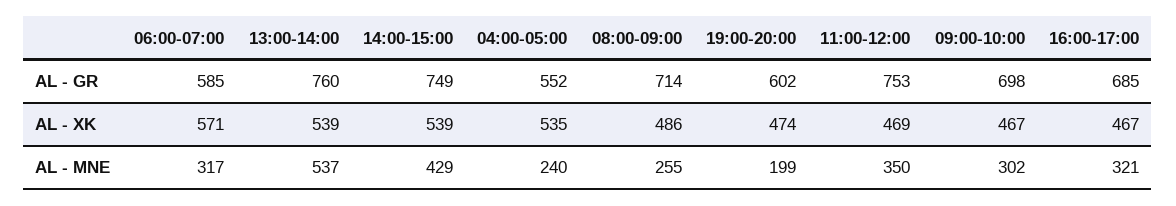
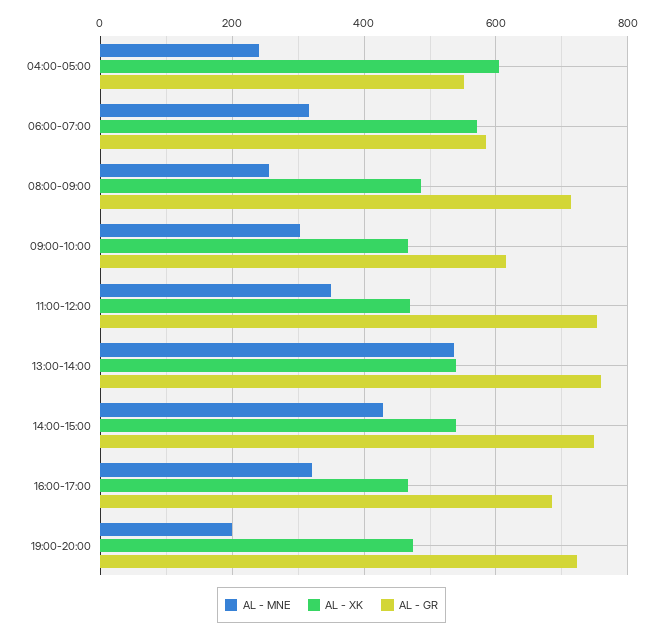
AL - GR, 19:00-20:00: 602 -> 720
AL - GR, 09:00-10:00: 698 -> 620
AL - XK, 04:00-05:00: 535 -> 600

